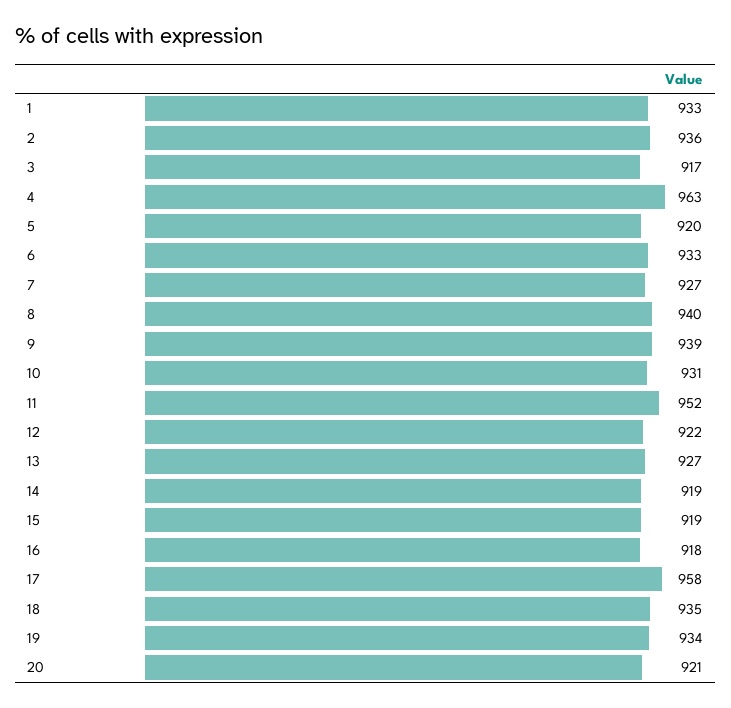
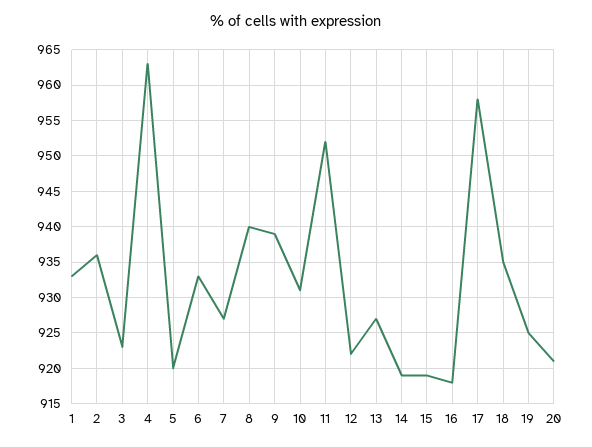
3: 917 -> 923
19: 934 -> 925

